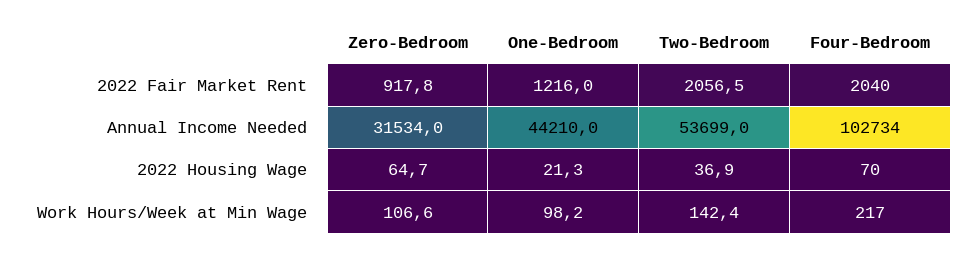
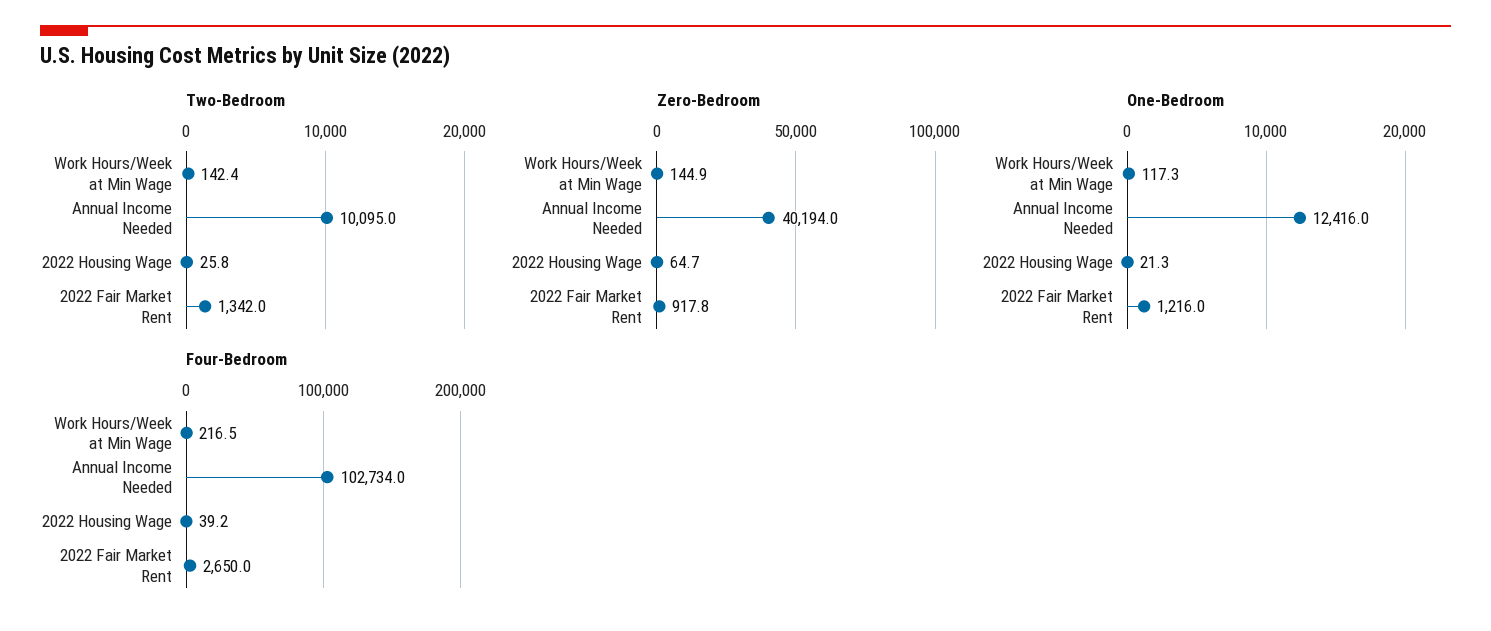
Two-Bedroom, 2022 Fair Market Rent: 2056.5 -> 1342
Four-Bedroom, 2022 Fair Market Rent: 2040 -> 2650
Zero-Bedroom, Annual Income Needed: 31534 -> 40194
One-Bedroom, Annual Income Needed: 44210 -> 12416
Two-Bedroom, Annual Income Needed: 53699 -> 10095
Two-Bedroom, 2022 Housing Wage: 36.9 -> 25.8
Four-Bedroom, 2022 Housing Wage: 70 -> 39.2
Zero-Bedroom, Work Hours/Week at Min Wage: 106.6 -> 144.9
One-Bedroom, Work Hours/Week at Min Wage: 98.2 -> 117.3

